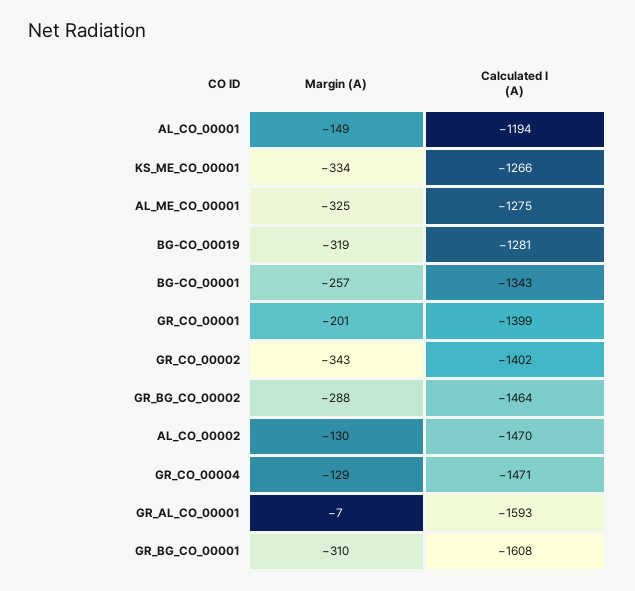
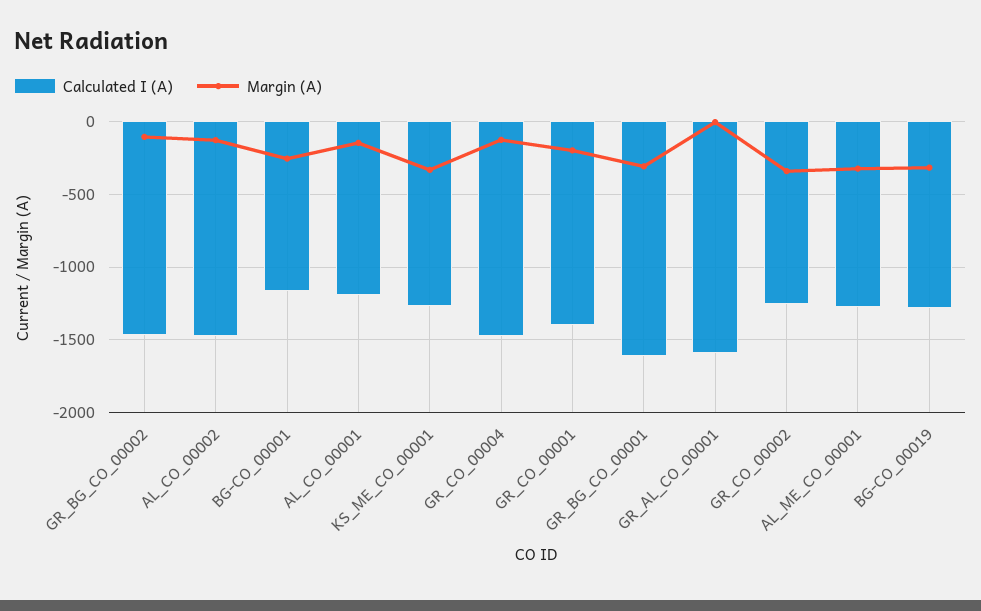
Calculated I (A), BG-CO_00001: -1343 -> -1150
Calculated I (A), GR_CO_00002: -1402 -> -1250
Margin (A), GR_BG_CO_00002: -288 -> -100

